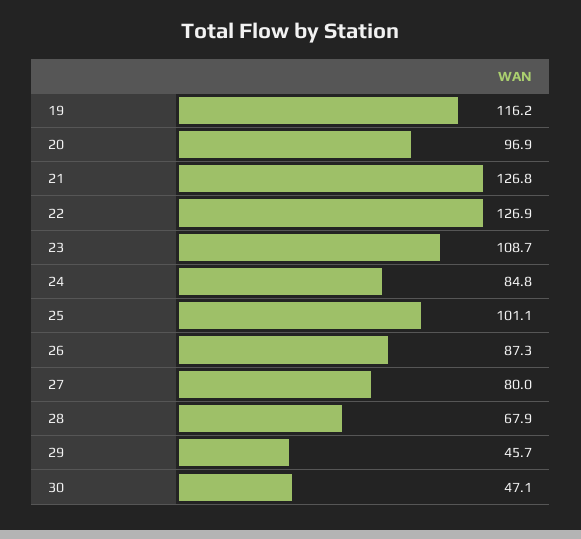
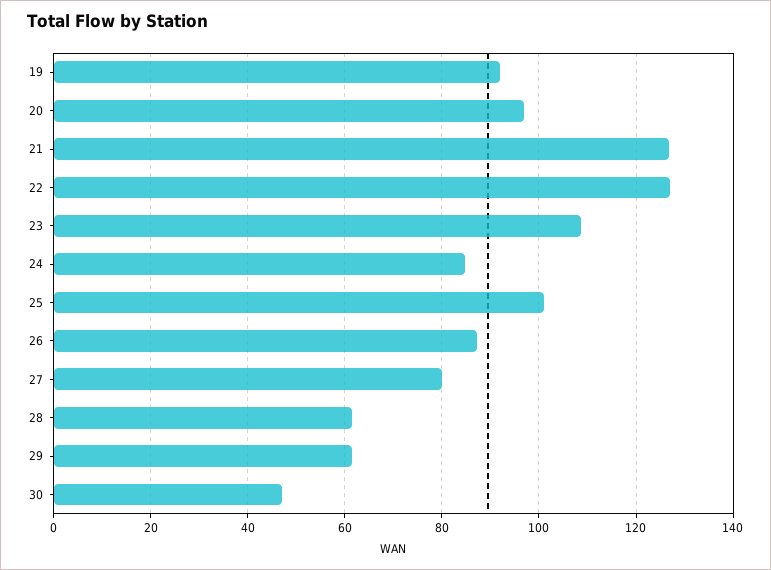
19: 116.2 -> 92
28: 67.9 -> 62
29: 45.7 -> 62

